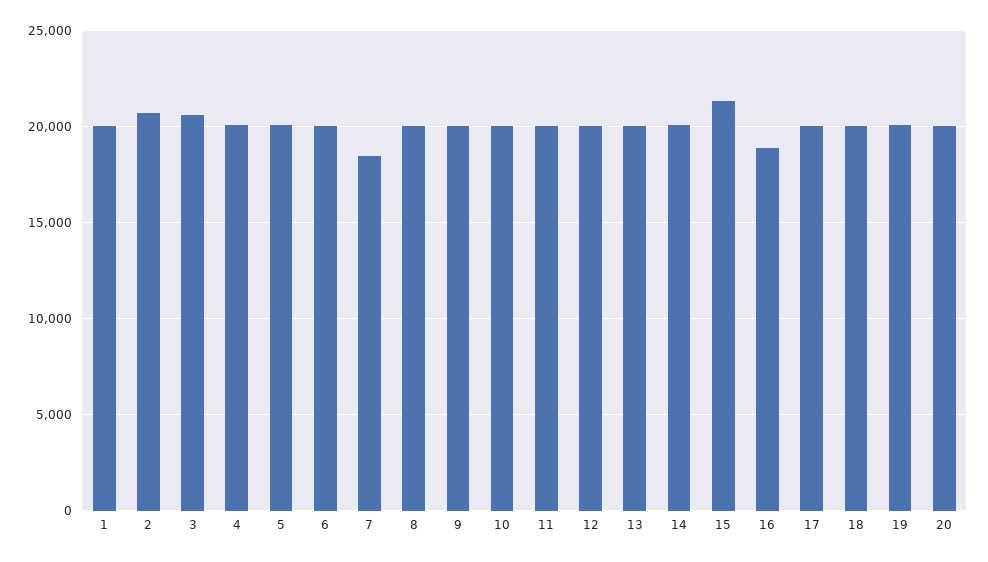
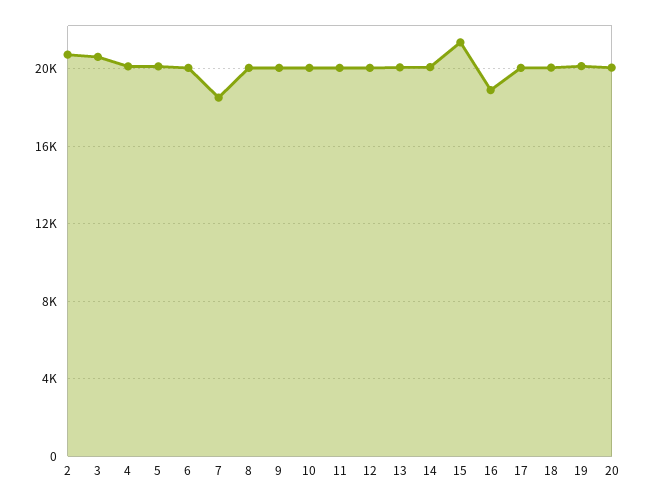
1: 20000 -> none

